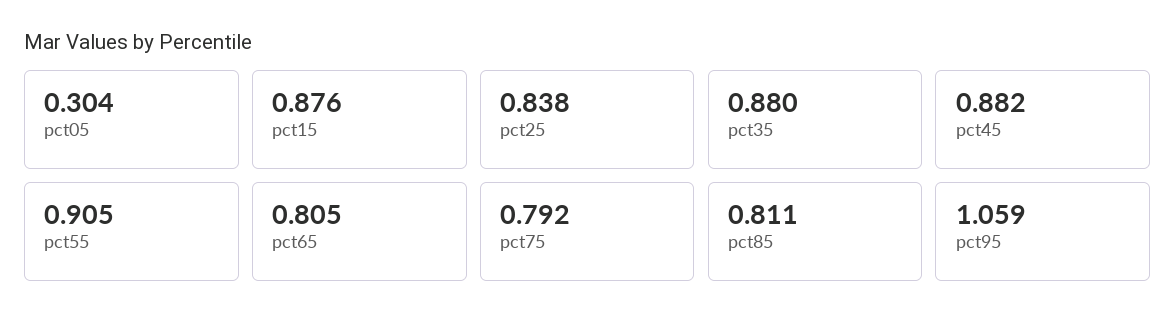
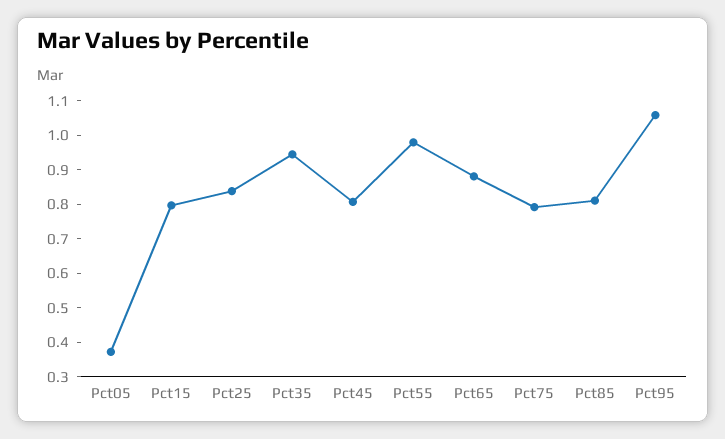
pct05: 0.304 -> 0.375
pct15: 0.876 -> 0.8
pct35: 0.88 -> 0.95
pct45: 0.882 -> 0.8
pct55: 0.905 -> 0.975
pct65: 0.805 -> 0.875

